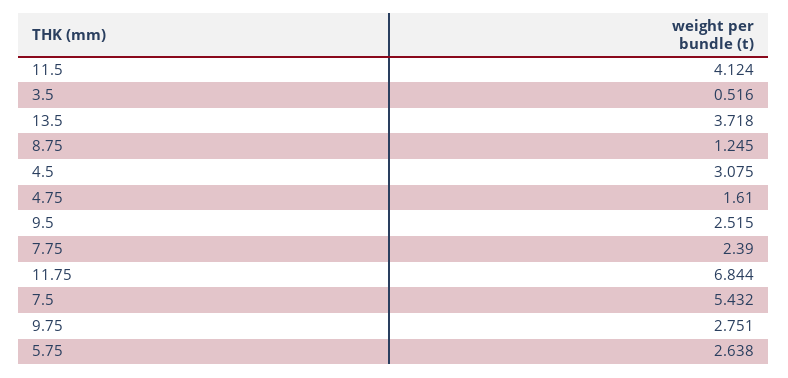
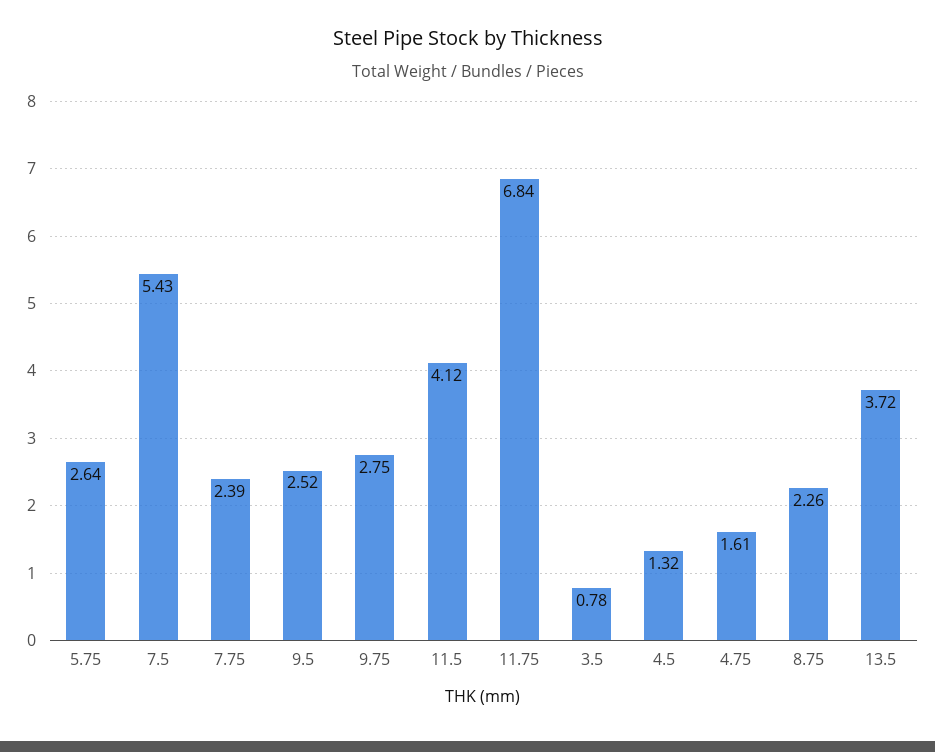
3.5: 0.516 -> 0.78
8.75: 1.245 -> 2.26
4.5: 3.075 -> 1.32

